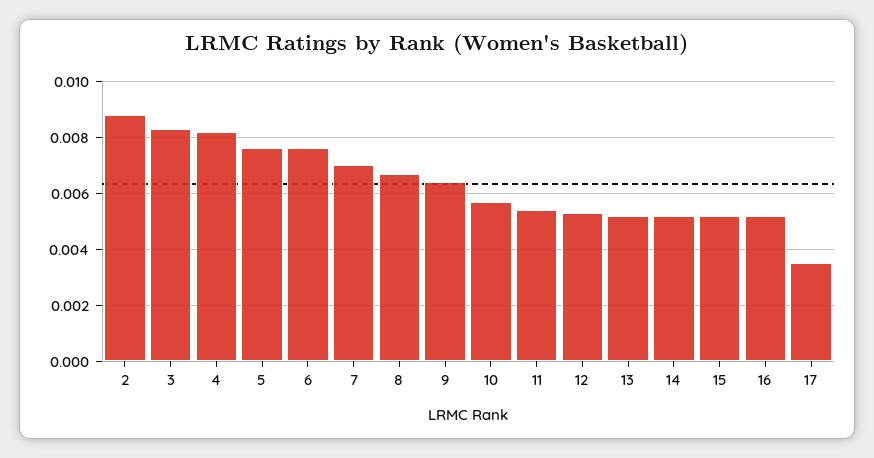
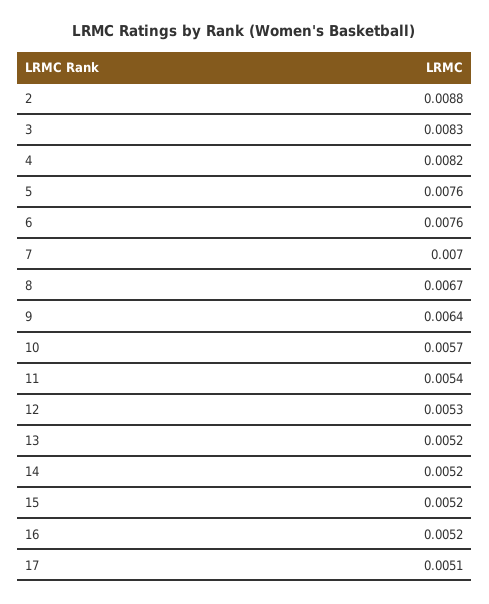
17: 0.0035 -> 0.0051

